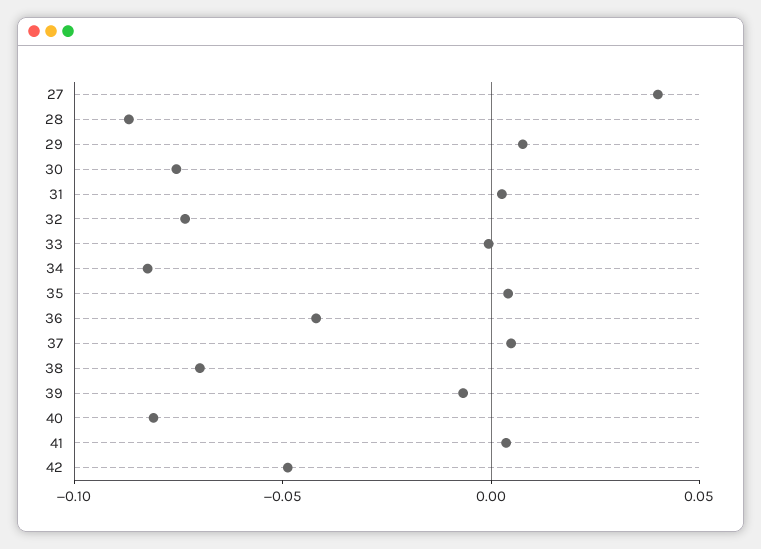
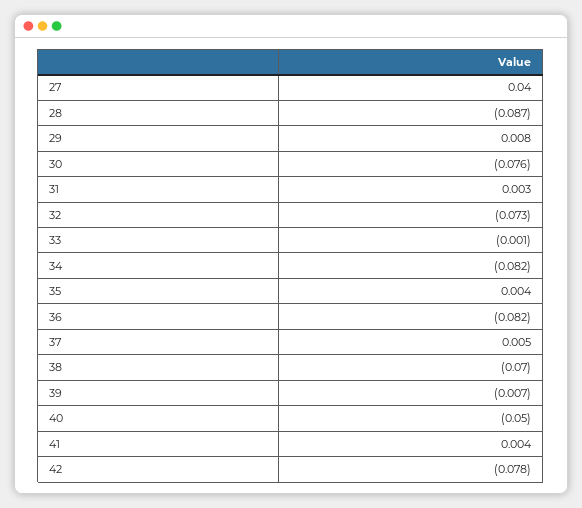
36: -0.04 -> -0.082
40: -0.08 -> -0.05
42: -0.05 -> -0.078

